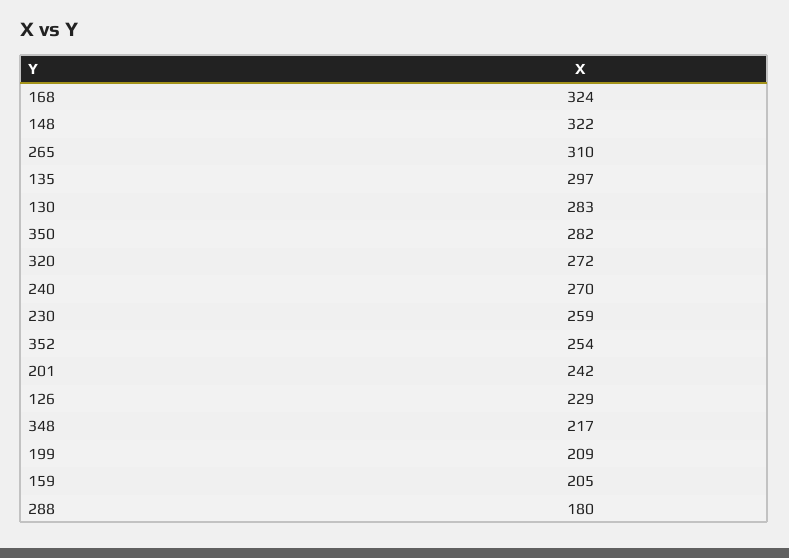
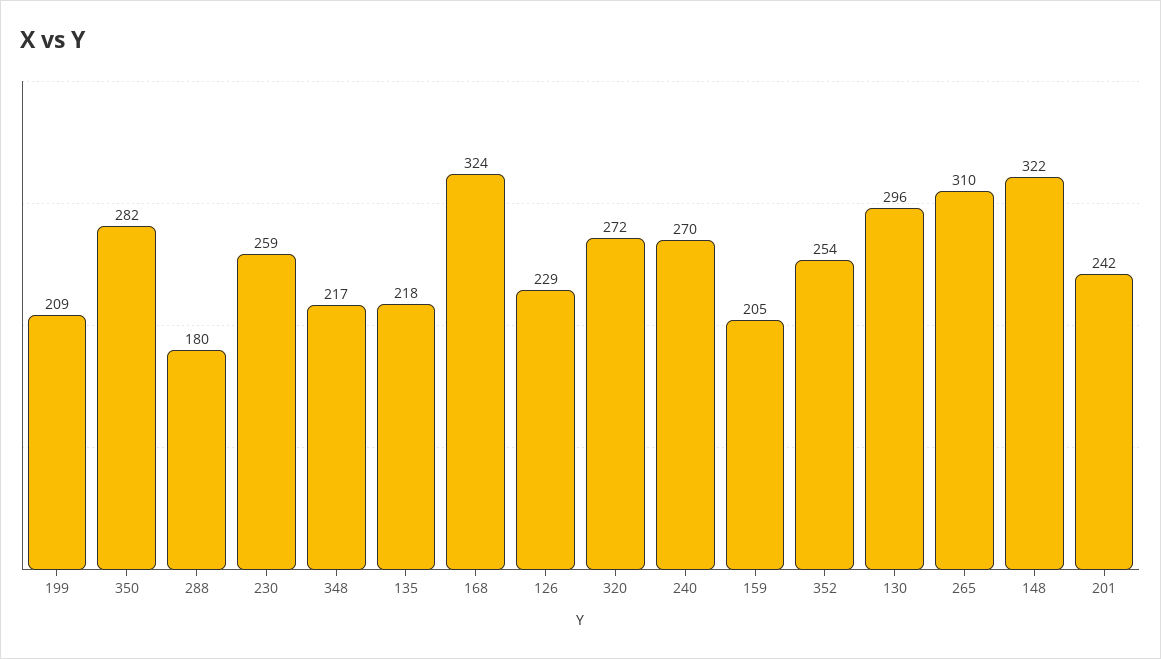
135: 297 -> 218
130: 283 -> 296

